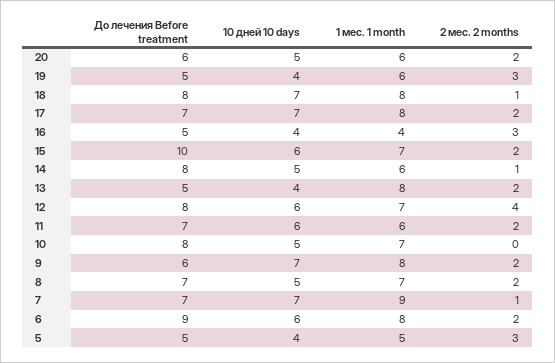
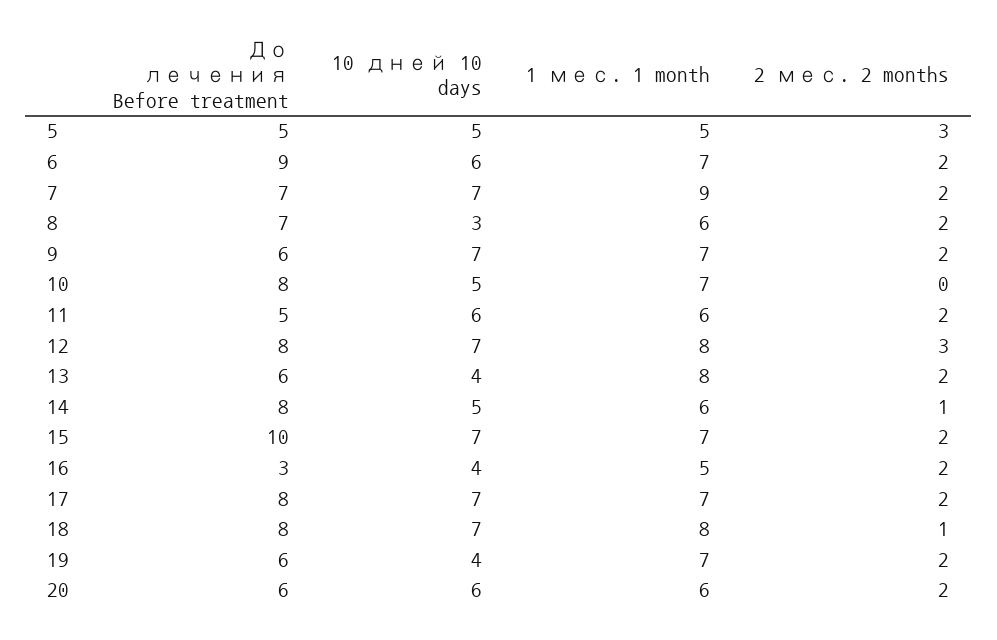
10 дней 10 days, 20: 5 -> 6
До лечения Before treatment, 19: 5 -> 6
1 мес. 1 month, 19: 6 -> 7
2 мес. 2 months, 19: 3 -> 2
До лечения Before treatment, 17: 7 -> 8
1 мес. 1 month, 17: 8 -> 7
До лечения Before treatment, 16: 5 -> 3
1 мес. 1 month, 16: 4 -> 5
2 мес. 2 months, 16: 3 -> 2
10 дней 10 days, 15: 6 -> 7
До лечения Before treatment, 13: 5 -> 6
10 дней 10 days, 12: 6 -> 7
1 мес. 1 month, 12: 7 -> 8
2 мес. 2 months, 12: 4 -> 3
До лечения Before treatment, 11: 7 -> 5
1 мес. 1 month, 9: 8 -> 7
10 дней 10 days, 8: 5 -> 3
1 мес. 1 month, 8: 7 -> 6
2 мес. 2 months, 7: 1 -> 2
1 мес. 1 month, 6: 8 -> 7
10 дней 10 days, 5: 4 -> 5

